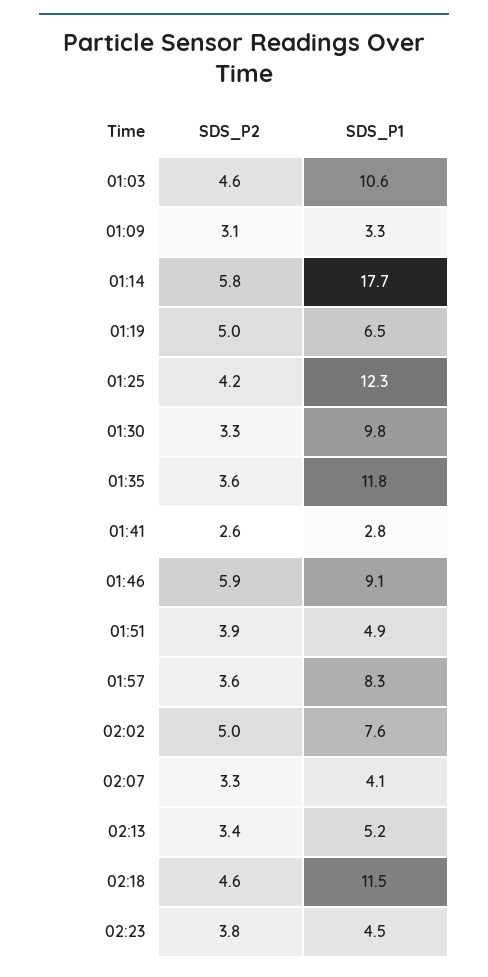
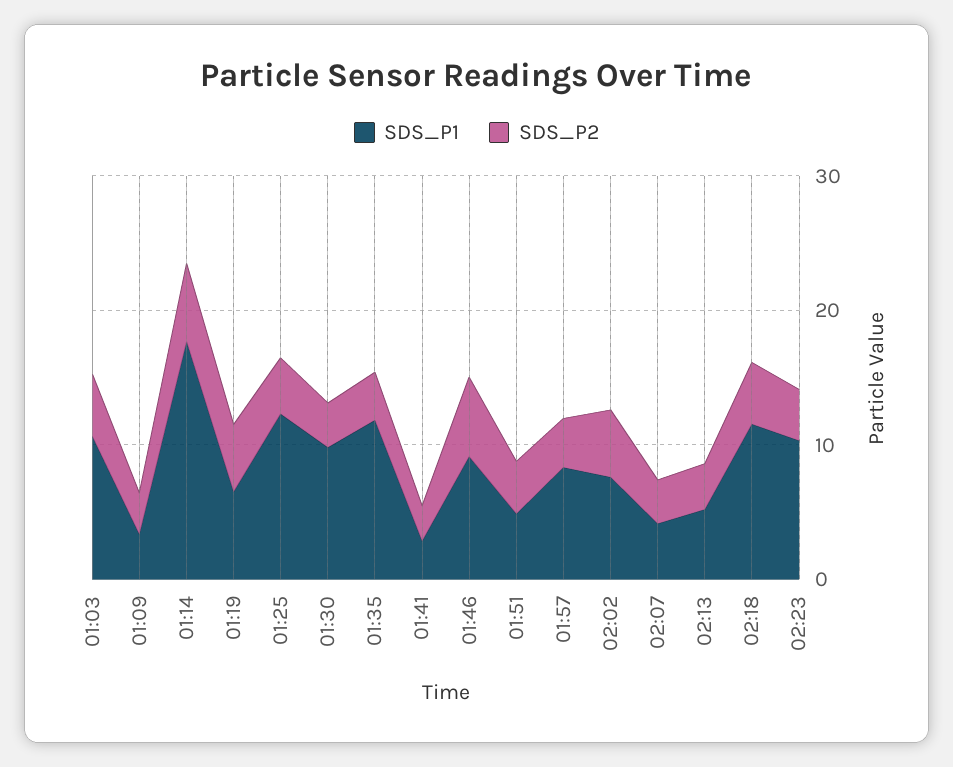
SDS_P1, 02:23: 4.5 -> 10

